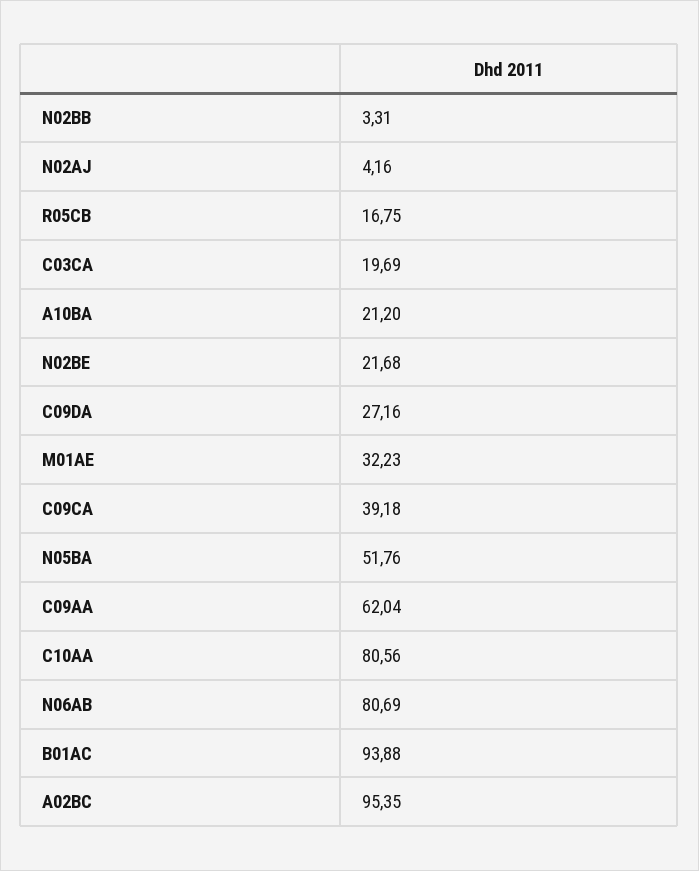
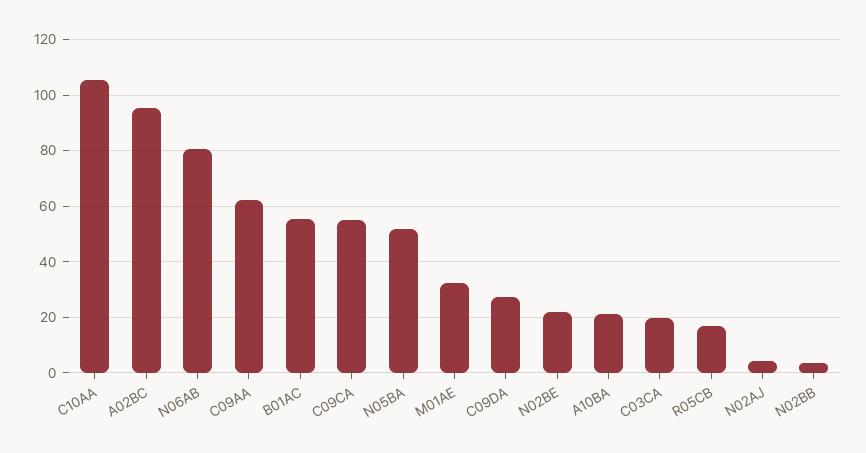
C09CA: 39.18 -> 55
C10AA: 80.56 -> 105
B01AC: 93.88 -> 55

